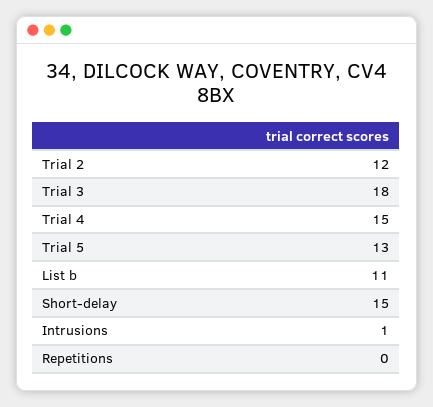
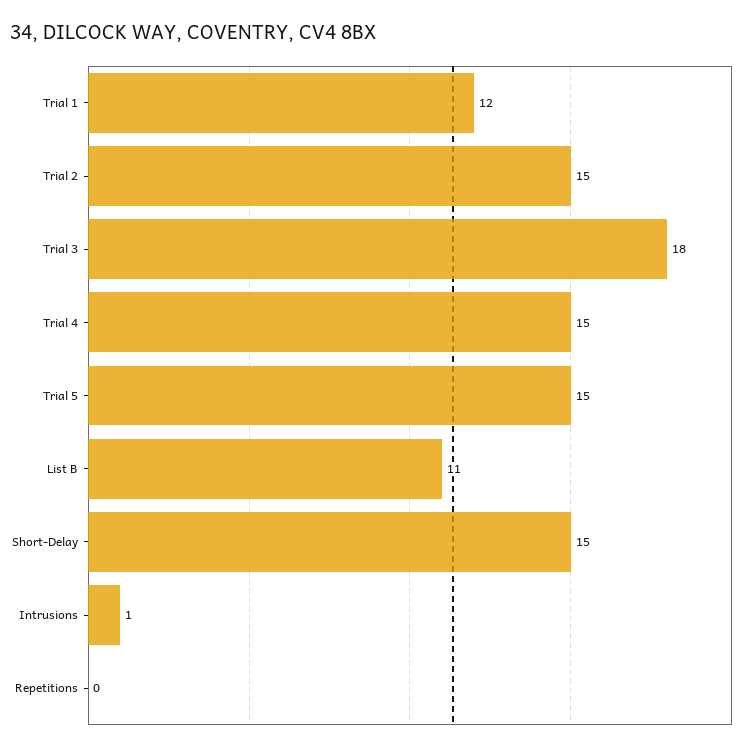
Trial 2: 12 -> 15
Trial 5: 13 -> 15
Trial 1: none -> 12

